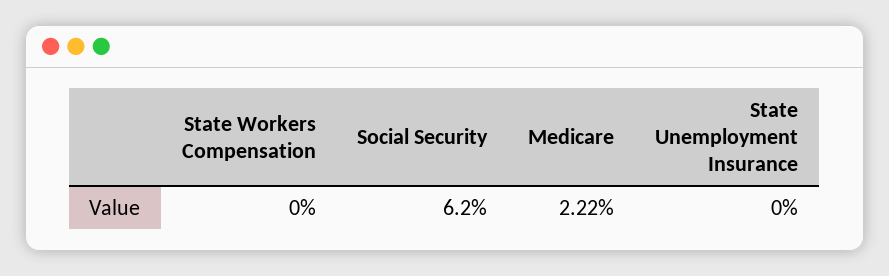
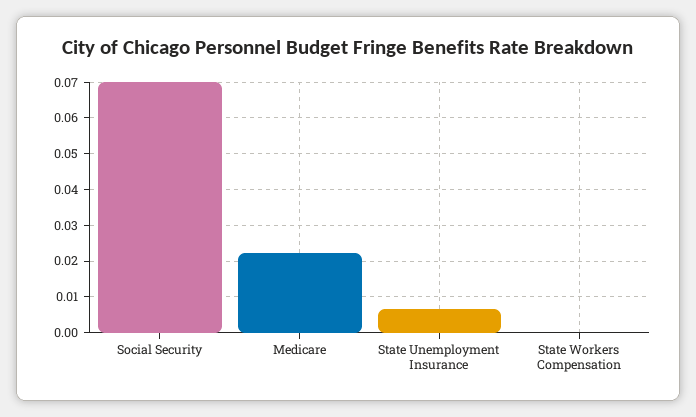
Social Security: 0.062 -> 0.07
State Unemployment Insurance: 0 -> 0.006

